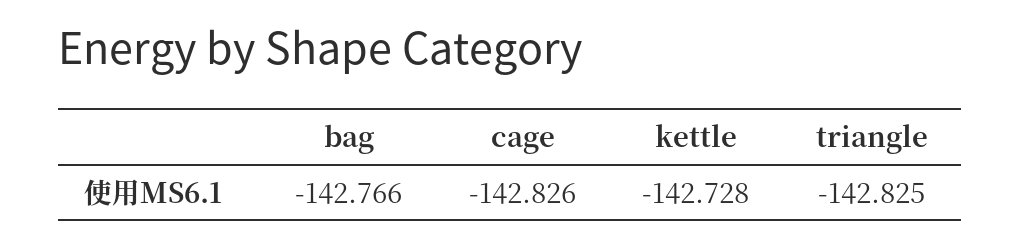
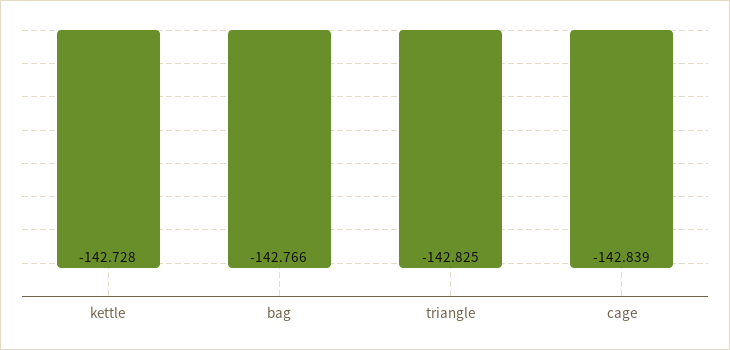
cage: -142.826 -> -142.839

